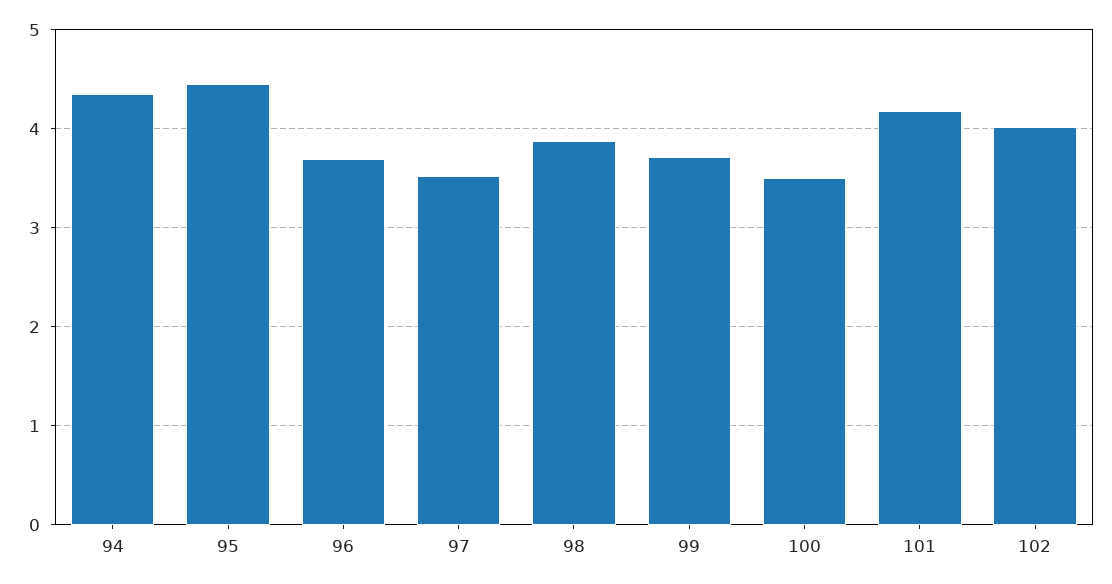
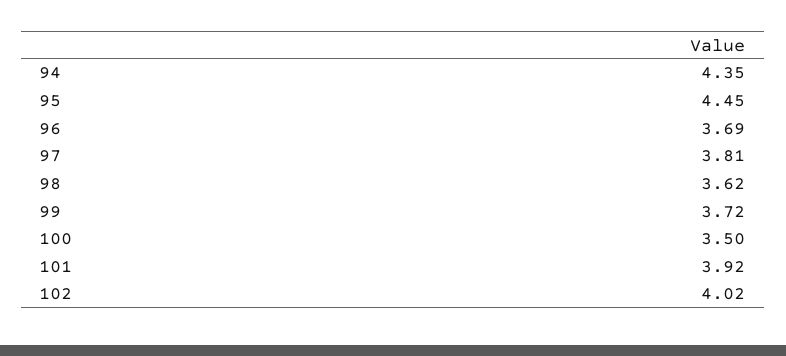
97: 3.5 -> 3.81
98: 3.9 -> 3.62
101: 4.2 -> 3.92

